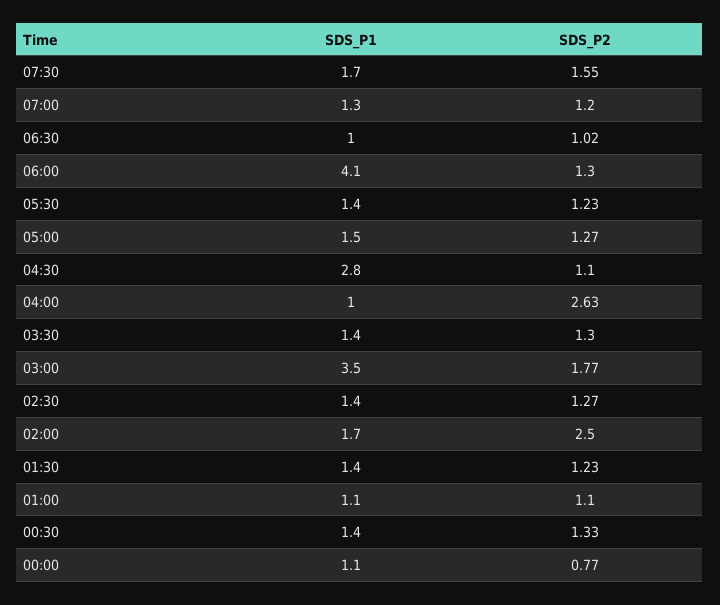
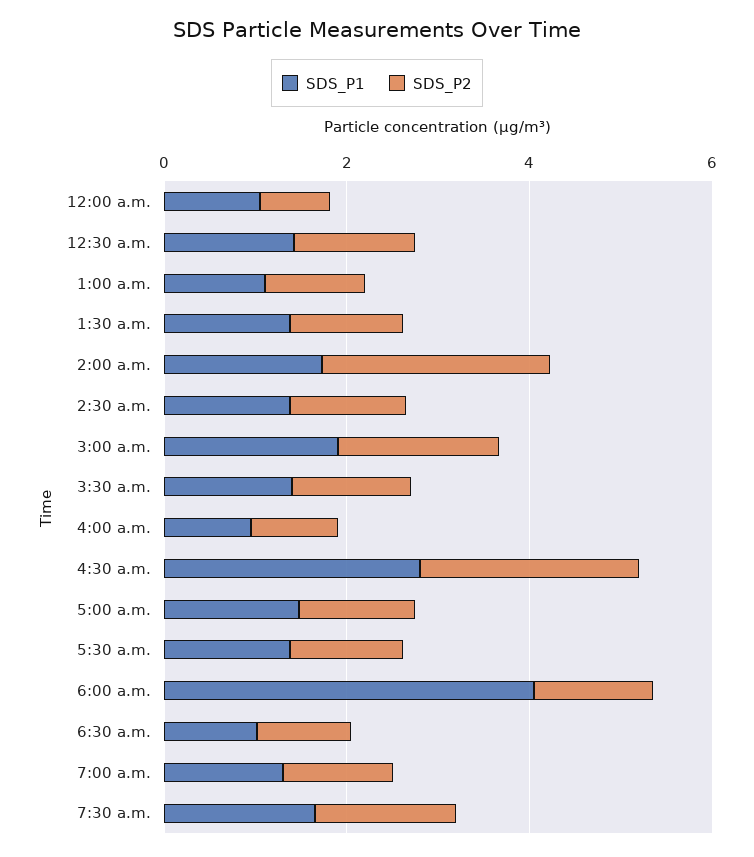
SDS_P2, 04:30: 1.1 -> 2.5
SDS_P2, 04:00: 2.63 -> 1
SDS_P1, 03:00: 3.5 -> 2

